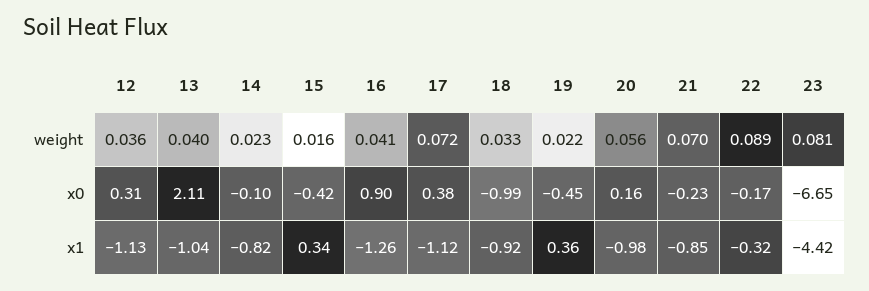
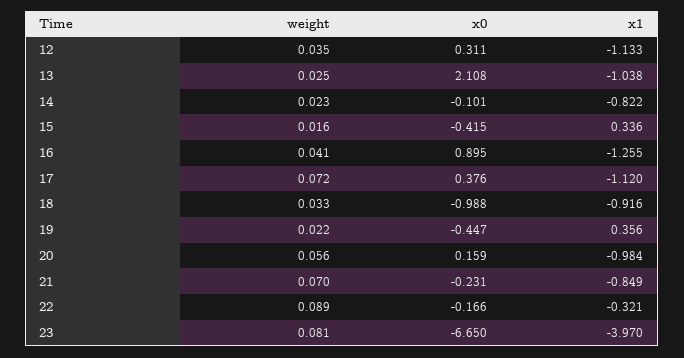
12, weight: 0.036 -> 0.035
13, weight: 0.04 -> 0.025
23, x1: -4.42 -> -3.97

